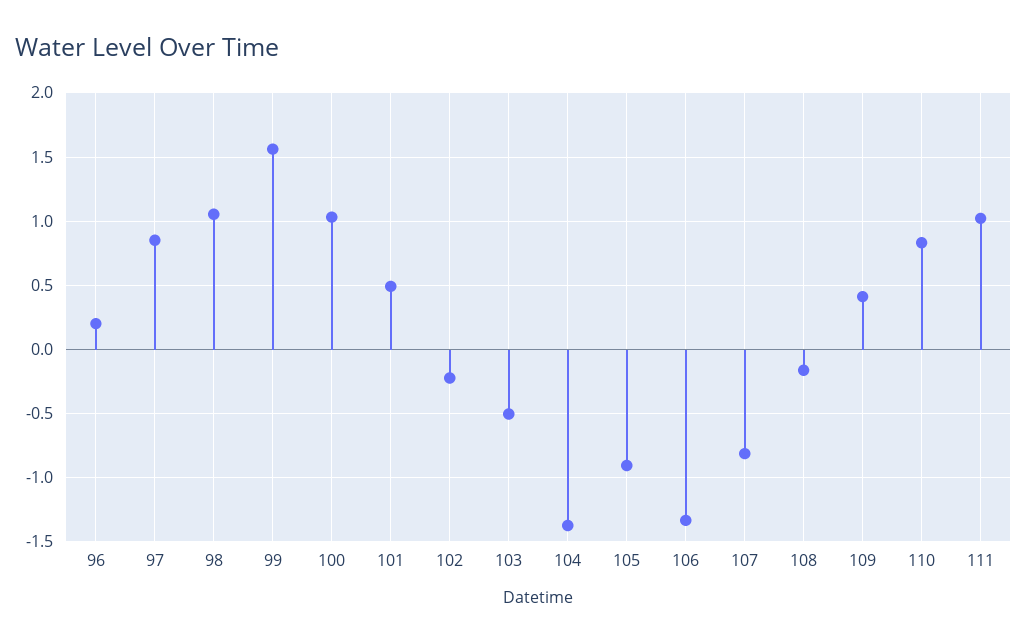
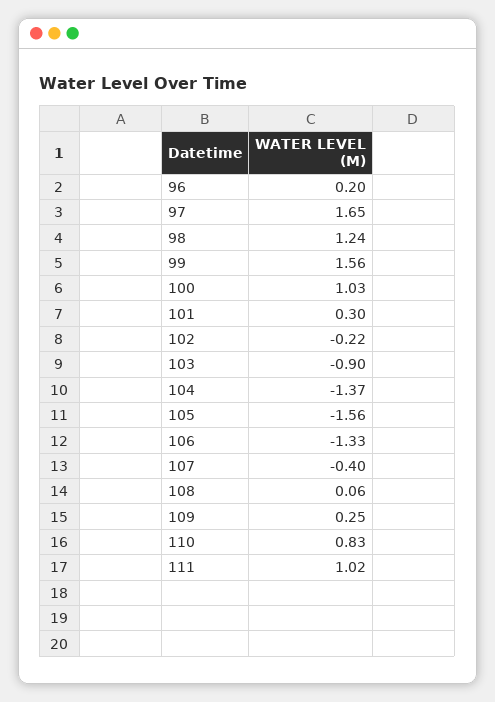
97: 0.85 -> 1.65
98: 1.05 -> 1.24
101: 0.5 -> 0.3
103: -0.5 -> -0.9
105: -0.9 -> -1.56
107: -0.8 -> -0.4
108: -0.15 -> 0.06
109: 0.4 -> 0.25

